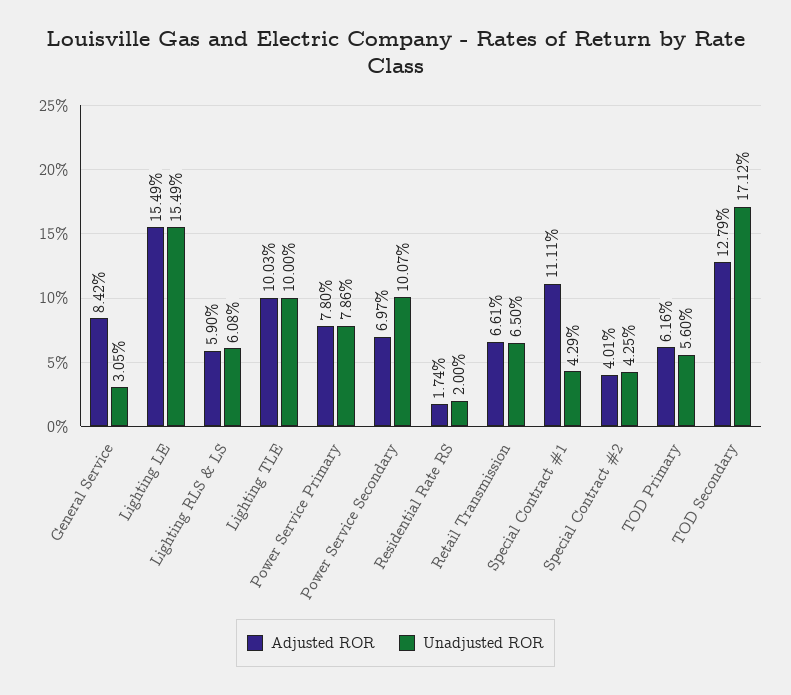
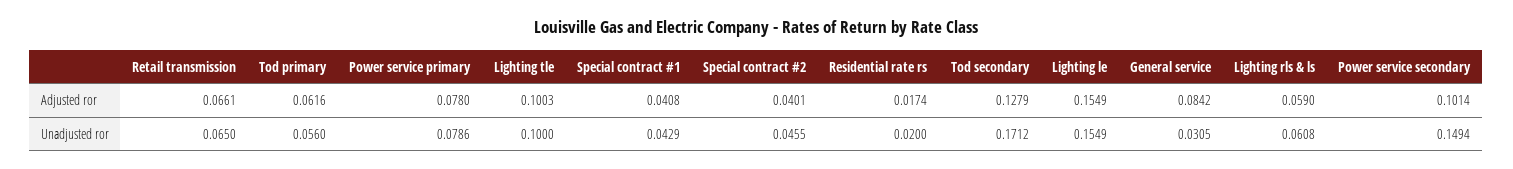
Adjusted ROR, Power Service Secondary: 0.0697 -> 0.1014
Unadjusted ROR, Power Service Secondary: 0.1007 -> 0.1494
Adjusted ROR, Special Contract #1: 0.1111 -> 0.0408
Unadjusted ROR, Special Contract #2: 0.0425 -> 0.0455

